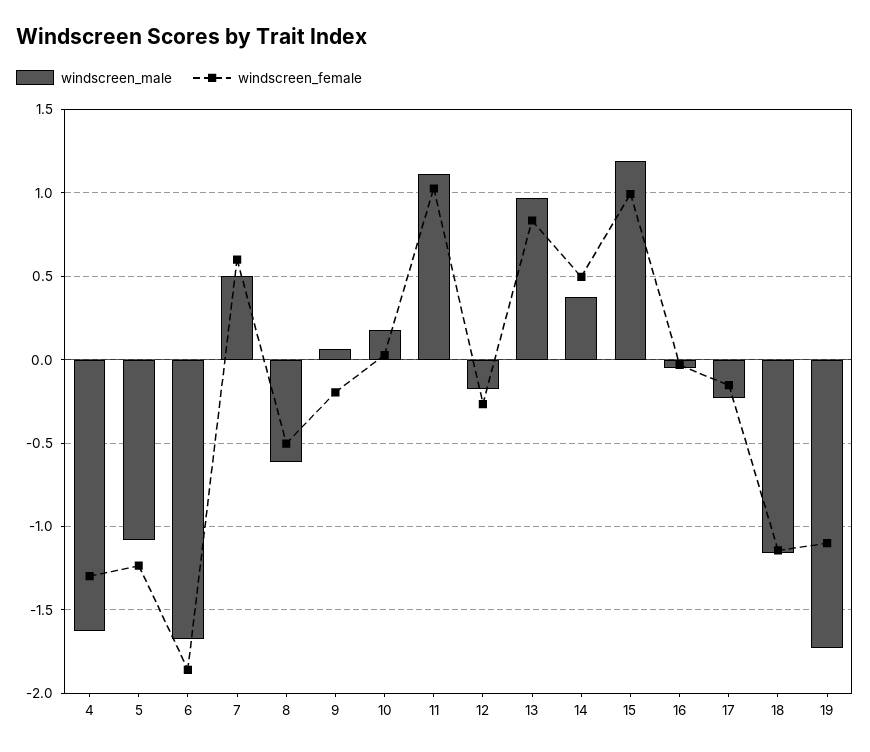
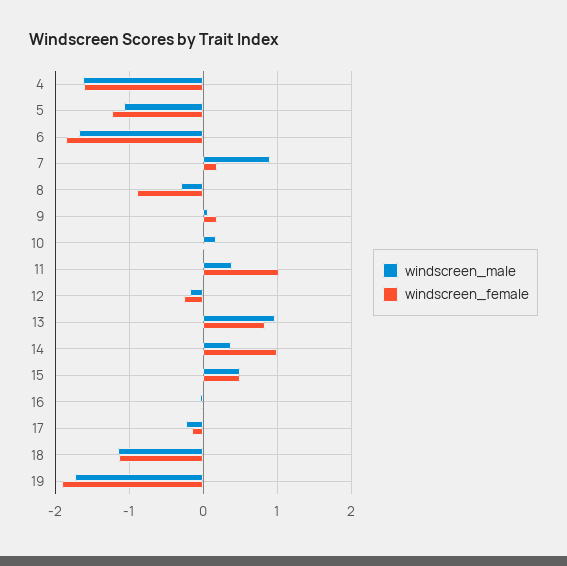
windscreen_female, 4: -1.3 -> -1.6
windscreen_male, 7: 0.5 -> 0.9
windscreen_female, 7: 0.6 -> 0.2
windscreen_male, 8: -0.6 -> -0.3
windscreen_female, 8: -0.5 -> -0.9
windscreen_female, 9: -0.2 -> 0.2
windscreen_male, 11: 1.1 -> 0.4
windscreen_female, 14: 0.5 -> 1
windscreen_male, 15: 1.2 -> 0.5
windscreen_female, 15: 1 -> 0.5
windscreen_female, 19: -1.1 -> -1.9

